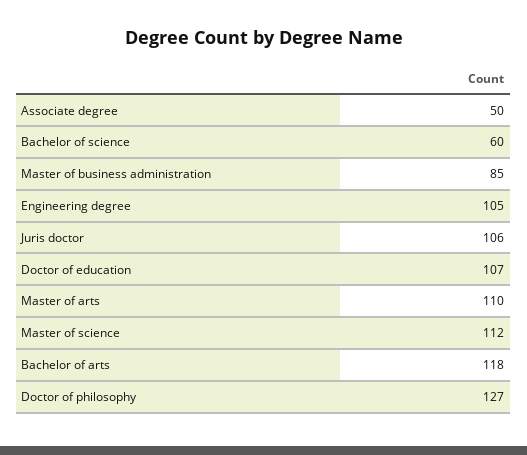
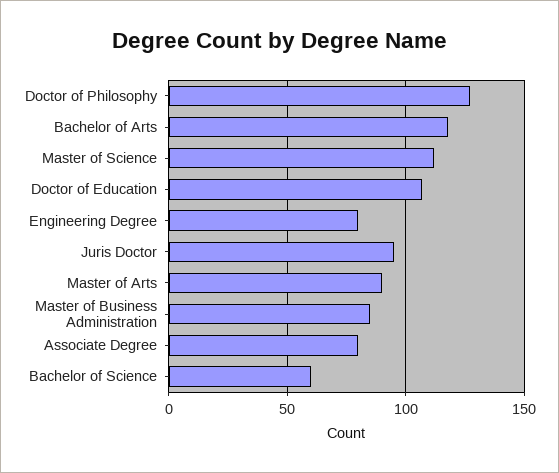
Associate degree: 50 -> 80
Engineering degree: 105 -> 80
Juris doctor: 106 -> 95
Master of arts: 110 -> 90

